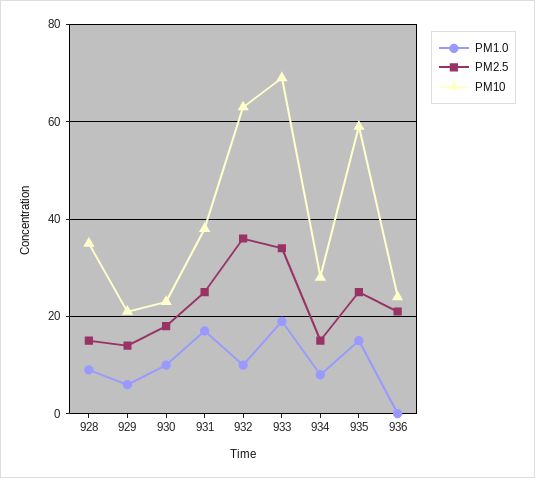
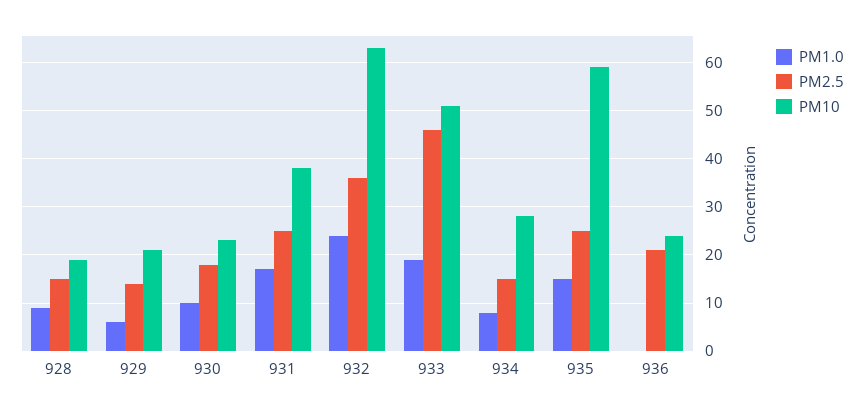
PM10, 928: 35 -> 20
PM1.0, 932: 10 -> 25
PM2.5, 933: 35 -> 45
PM10, 933: 70 -> 50

